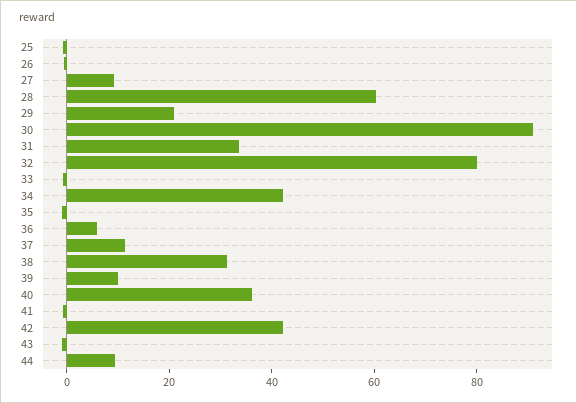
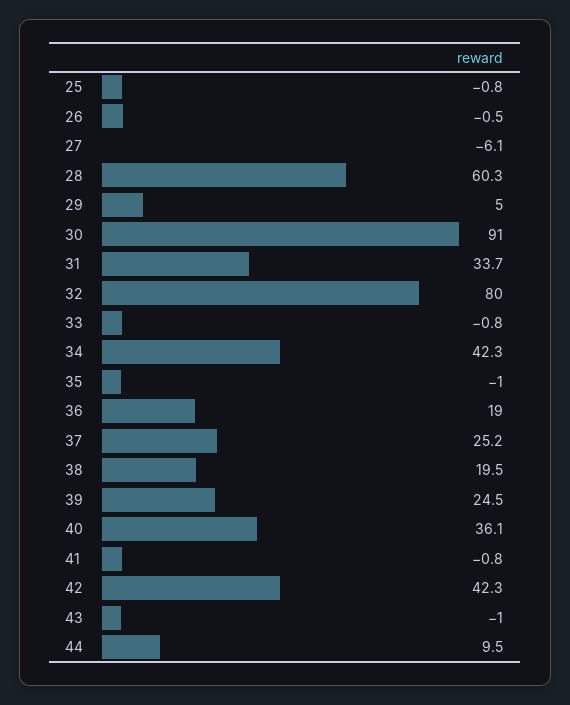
27: 10 -> -6.1
29: 20 -> 5
36: 5 -> 19
37: 10 -> 25.2
38: 30 -> 19.5
39: 10 -> 24.5

